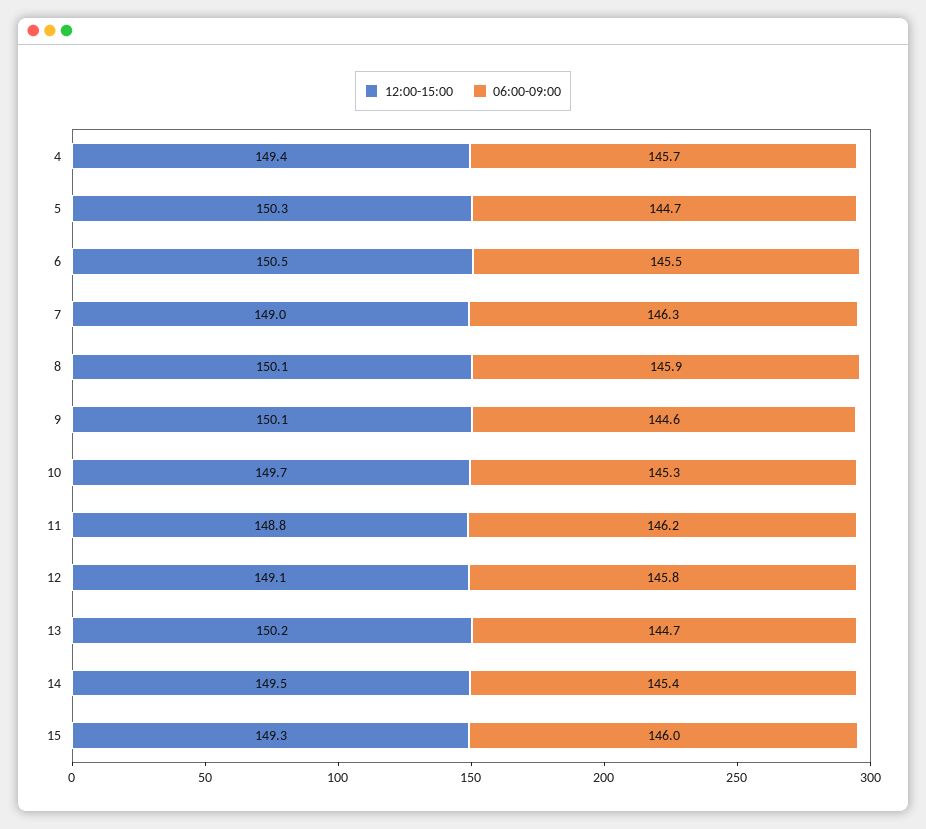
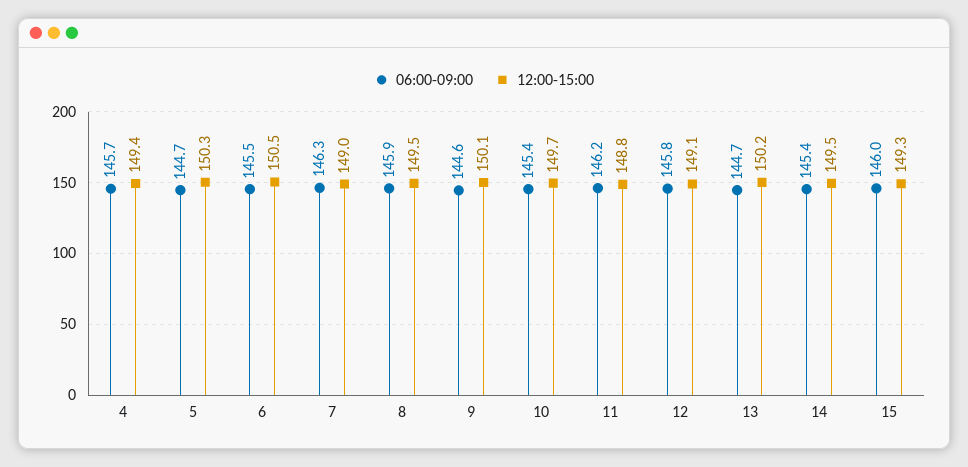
12:00-15:00, 8: 150.1 -> 149.5
06:00-09:00, 10: 145.3 -> 145.4

